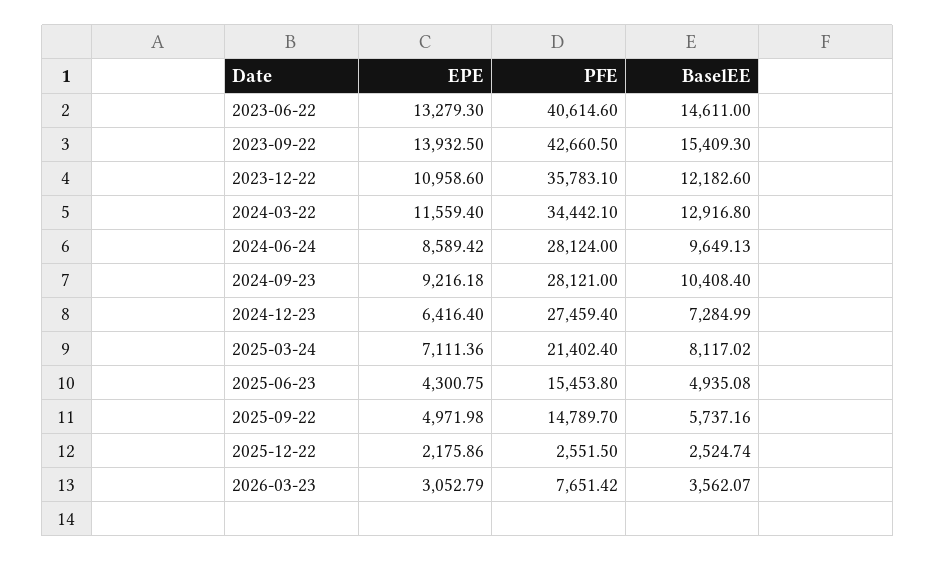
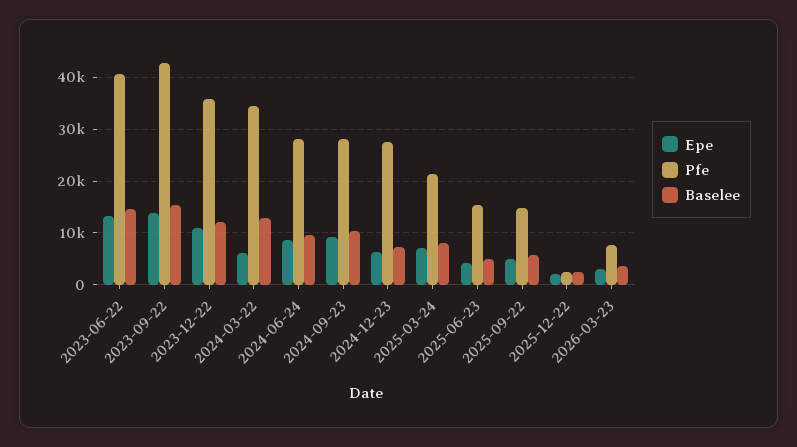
EPE, 2024-03-22: 11559.4 -> 6000

